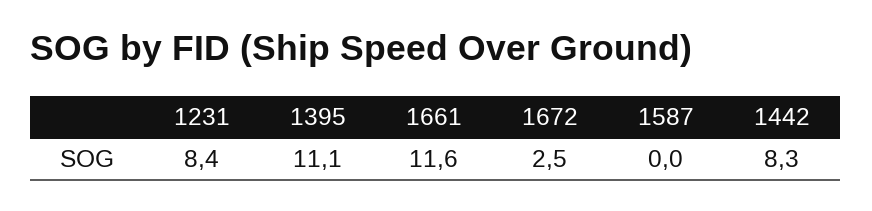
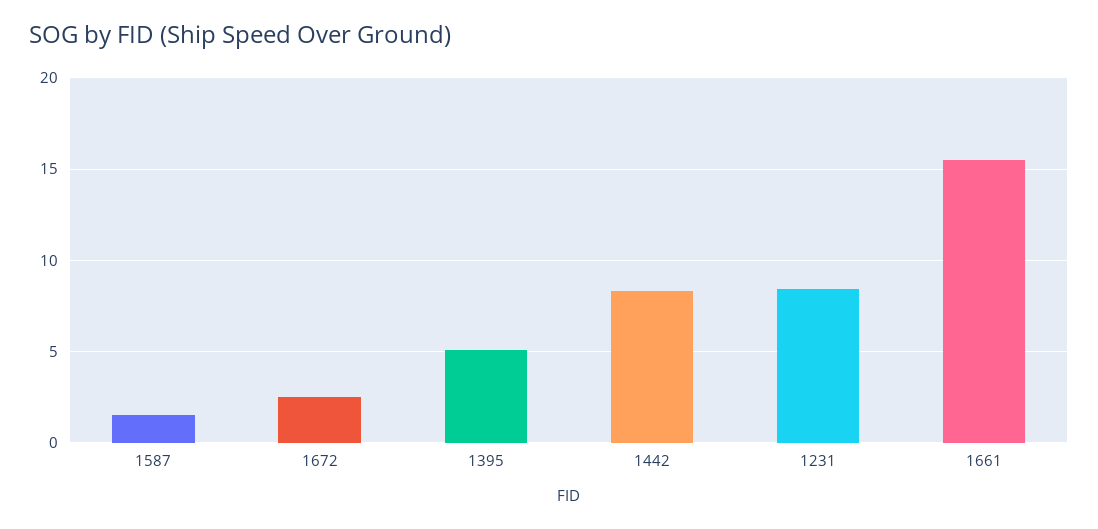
1395: 11.1 -> 5
1661: 11.6 -> 15.5
1587: 0 -> 1.5

